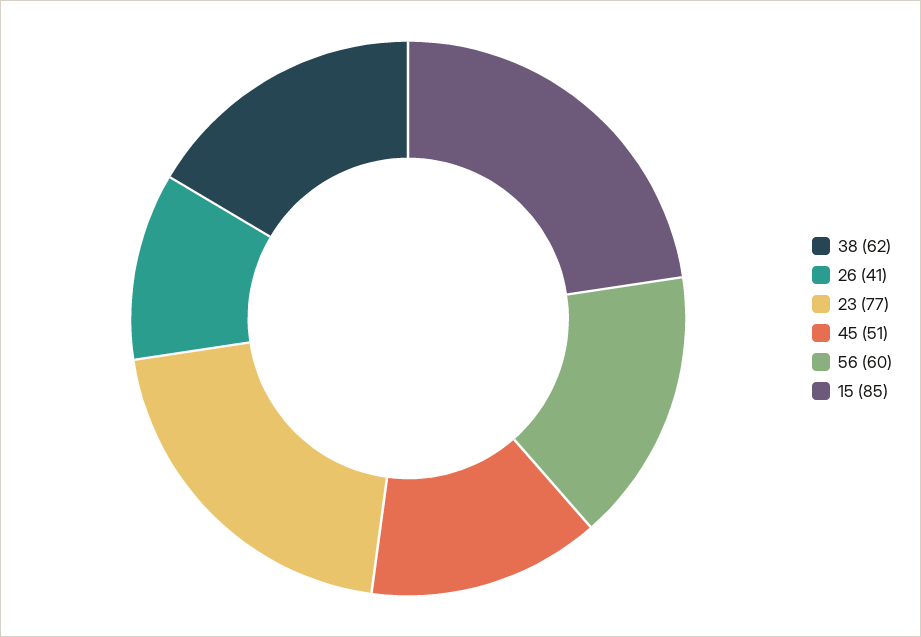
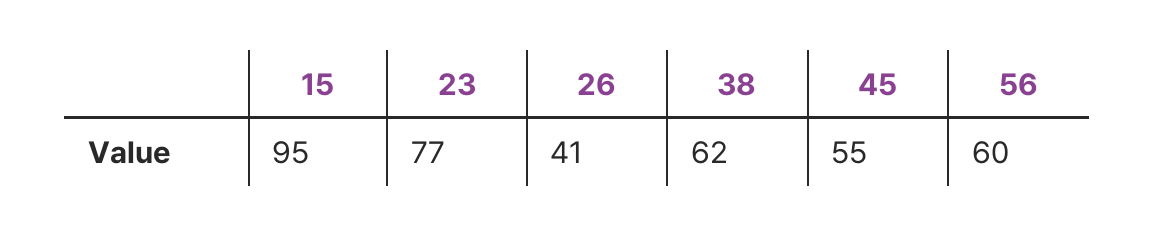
45: 51 -> 55
15: 85 -> 95

